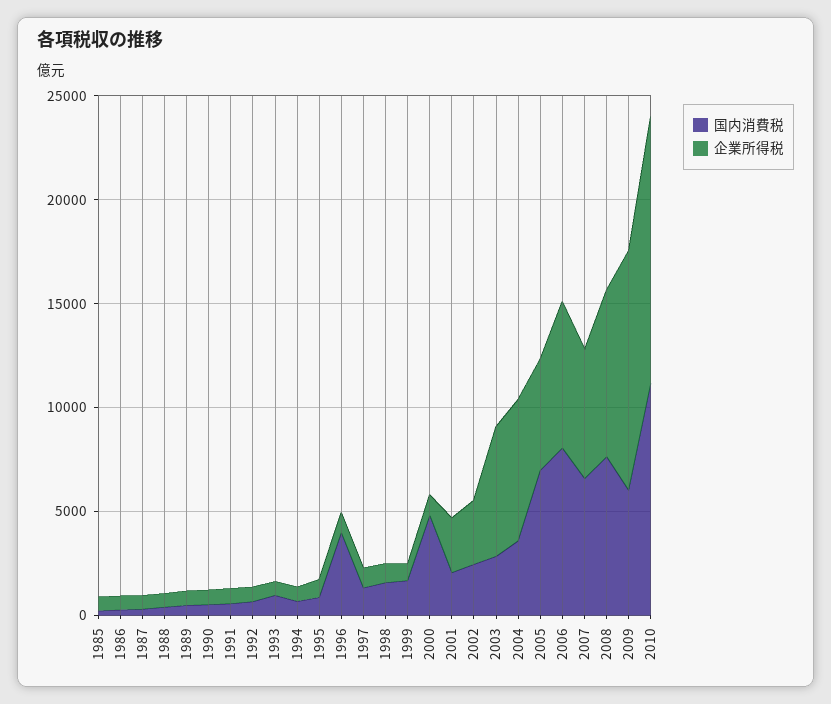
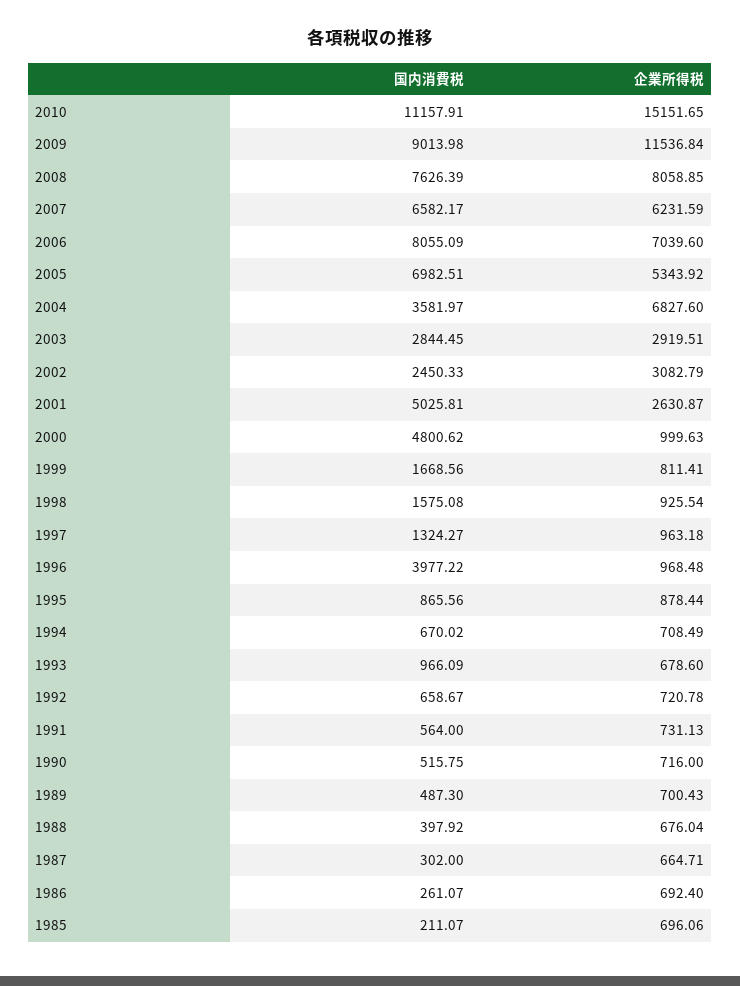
国内消費税, 2001: 2000 -> 5025.81
企業所得税, 2003: 6000 -> 2919.51
国内消費税, 2009: 6000 -> 9013.98
企業所得税, 2010: 13000 -> 15151.65

